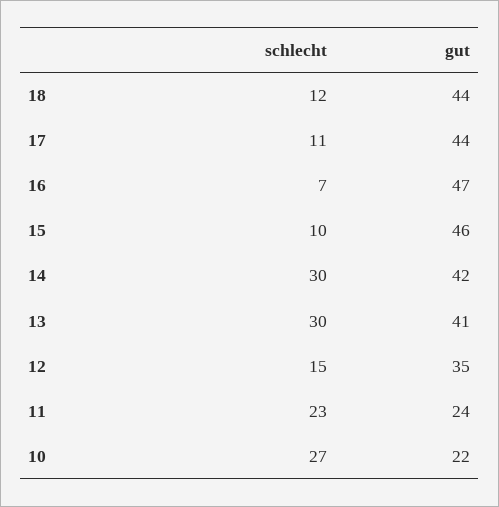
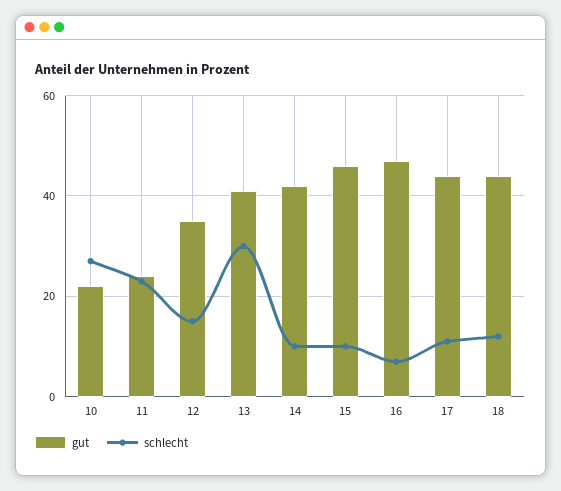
schlecht, 14: 30 -> 10

